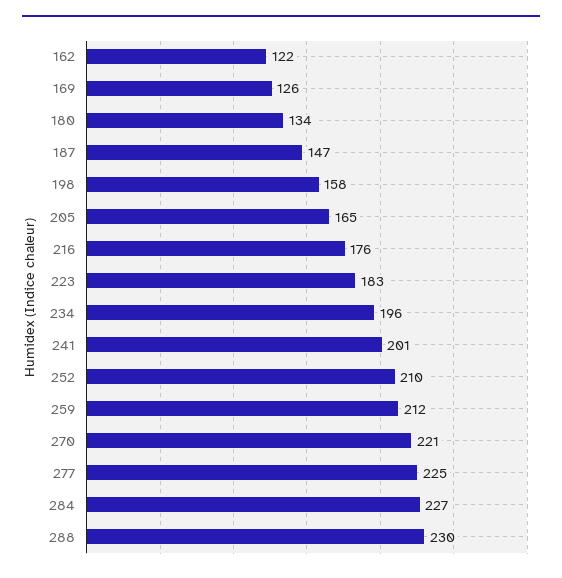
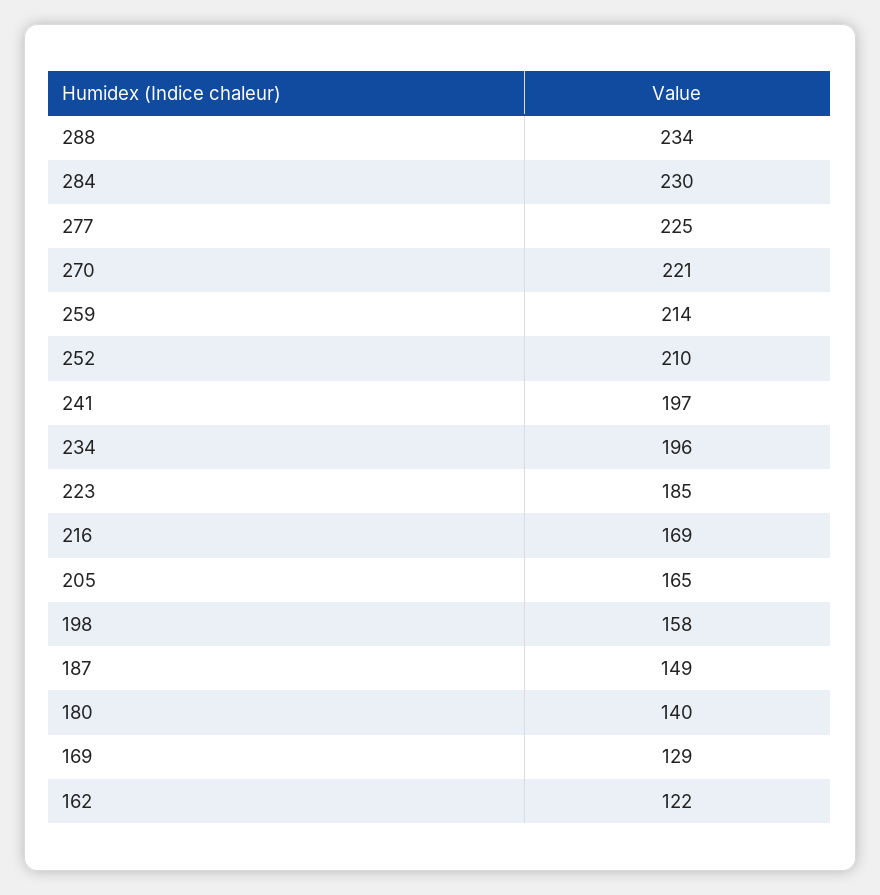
169: 126 -> 129
180: 134 -> 140
187: 147 -> 149
216: 176 -> 169
223: 183 -> 185
241: 201 -> 197
259: 212 -> 214
284: 227 -> 230
288: 230 -> 234

